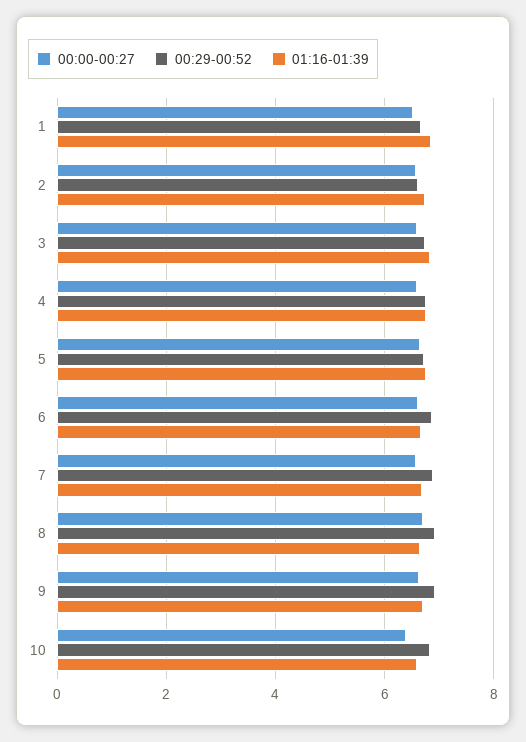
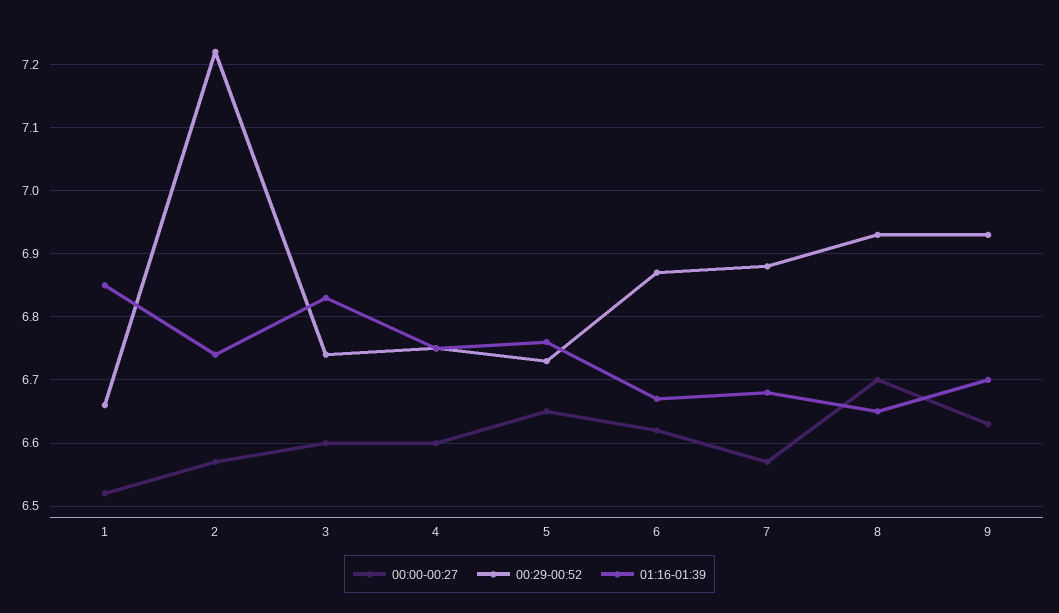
00:29-00:52, 2: 6.6 -> 7.22
00:00-00:27, 10: 6.4 -> none
00:29-00:52, 10: 6.8 -> none
01:16-01:39, 10: 6.6 -> none

